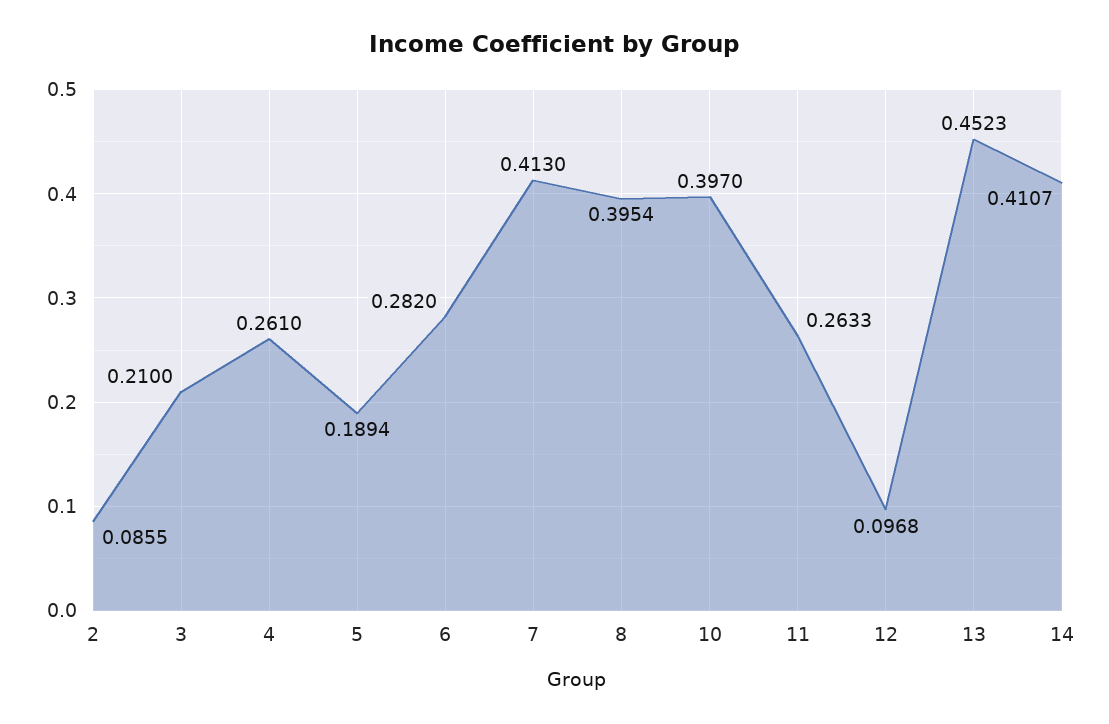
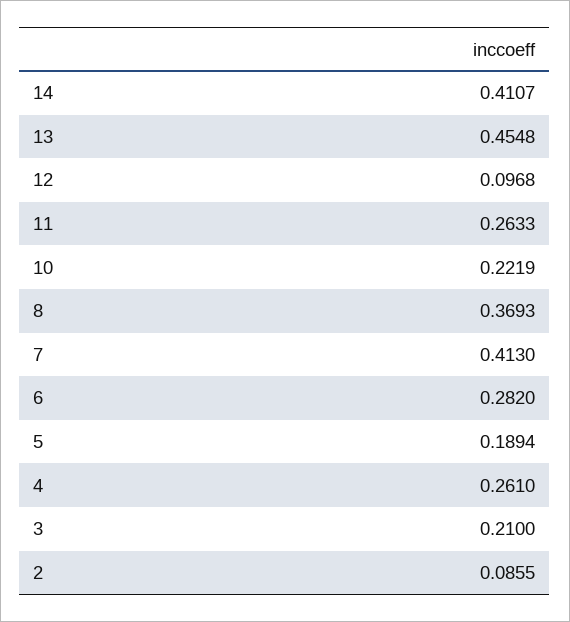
8: 0.3954 -> 0.3693
10: 0.397 -> 0.2219
13: 0.4523 -> 0.4548

